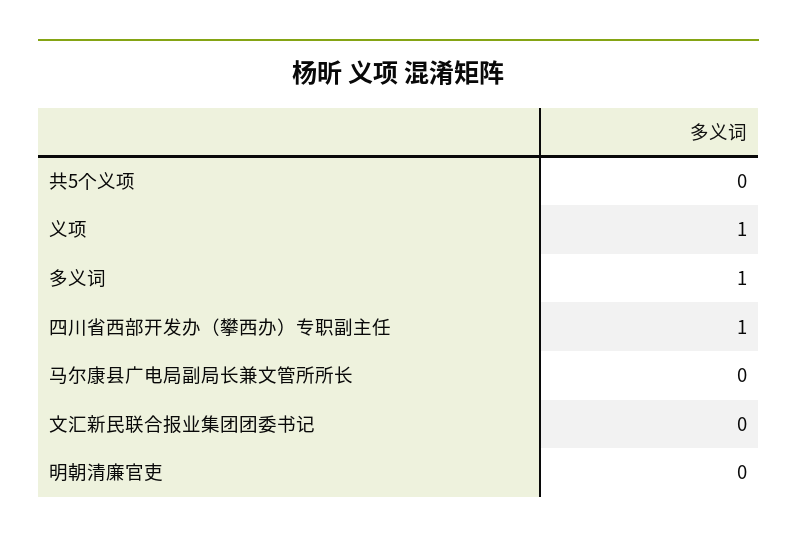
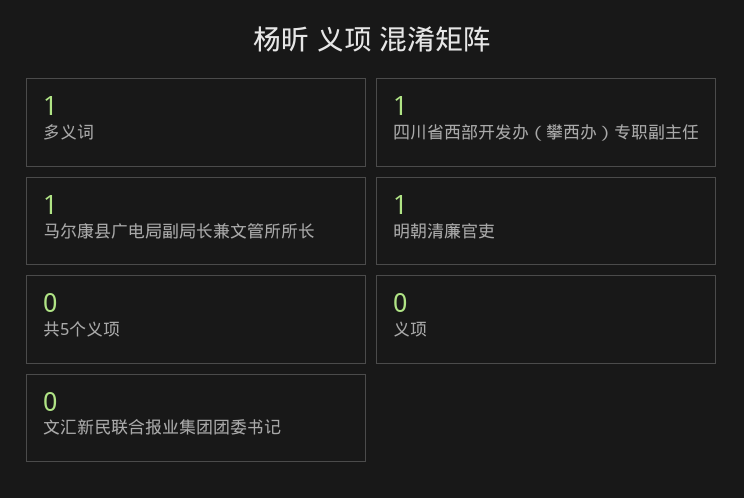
义项: 1 -> 0
马尔康县广电局副局长兼文管所所长: 0 -> 1
明朝清廉官吏: 0 -> 1

